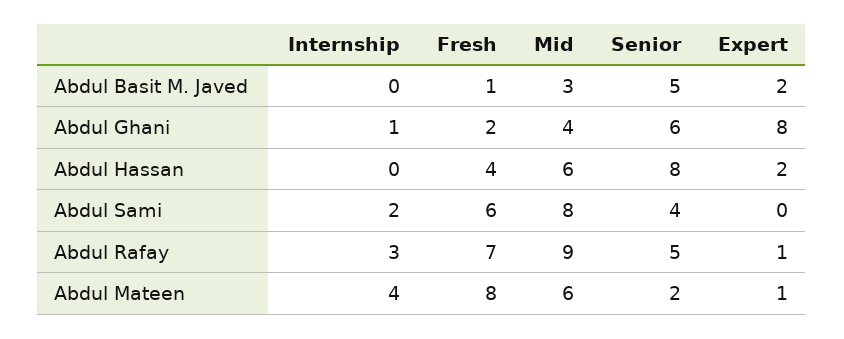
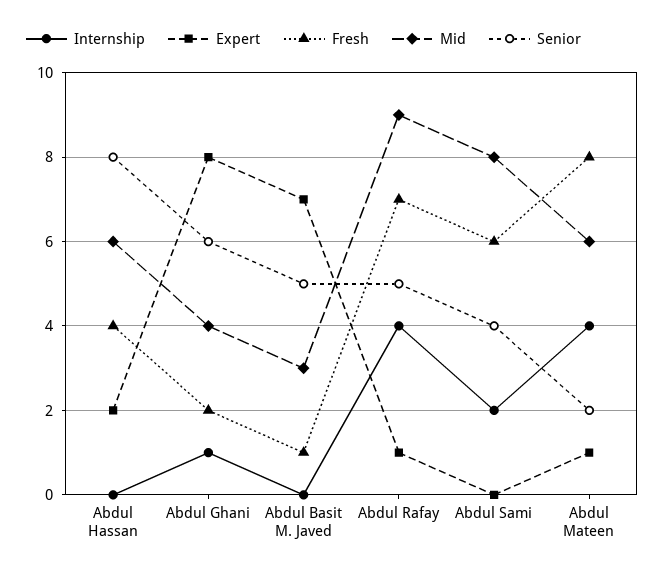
Expert, Abdul Basit M. Javed: 2 -> 7
Internship, Abdul Rafay: 3 -> 4

